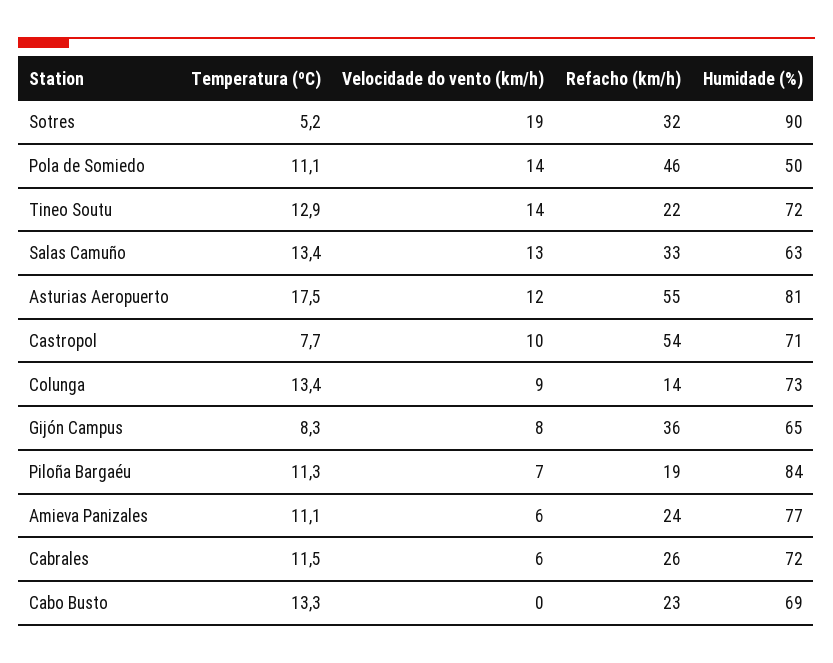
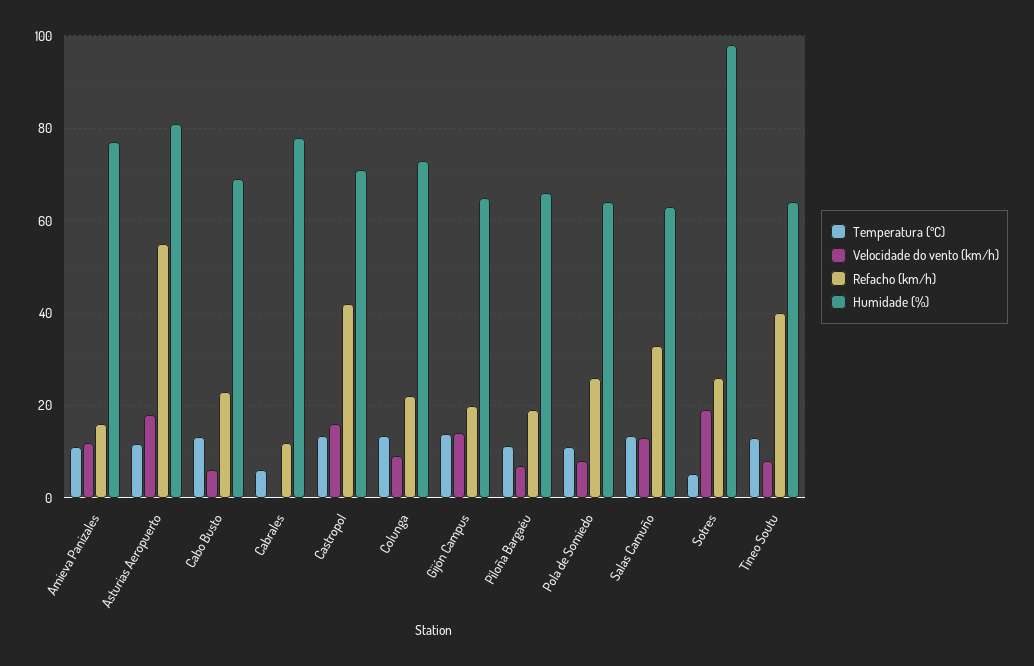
Refacho (km/h), Sotres: 32 -> 26
Humidade (%), Sotres: 90 -> 98
Velocidade do vento (km/h), Pola de Somiedo: 14 -> 8
Refacho (km/h), Pola de Somiedo: 46 -> 26
Humidade (%), Pola de Somiedo: 50 -> 64
Velocidade do vento (km/h), Tineo Soutu: 14 -> 8
Refacho (km/h), Tineo Soutu: 22 -> 40
Humidade (%), Tineo Soutu: 72 -> 64
Temperatura (ºC), Asturias Aeropuerto: 17.5 -> 12
Velocidade do vento (km/h), Asturias Aeropuerto: 12 -> 18
Temperatura (ºC), Castropol: 7.7 -> 14
Velocidade do vento (km/h), Castropol: 10 -> 16
Refacho (km/h), Castropol: 54 -> 42
Refacho (km/h), Colunga: 14 -> 22
Temperatura (ºC), Gijón Campus: 8.3 -> 14
Velocidade do vento (km/h), Gijón Campus: 8 -> 14
Refacho (km/h), Gijón Campus: 36 -> 20
Humidade (%), Piloña Bargaéu: 84 -> 66
Velocidade do vento (km/h), Amieva Panizales: 6 -> 12
Refacho (km/h), Amieva Panizales: 24 -> 16
Temperatura (ºC), Cabrales: 11.5 -> 6
Velocidade do vento (km/h), Cabrales: 6 -> 0
Refacho (km/h), Cabrales: 26 -> 12
Humidade (%), Cabrales: 72 -> 78
Velocidade do vento (km/h), Cabo Busto: 0 -> 6

